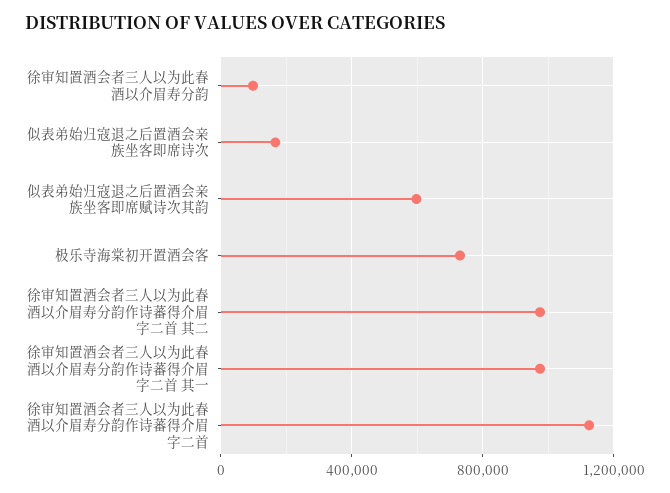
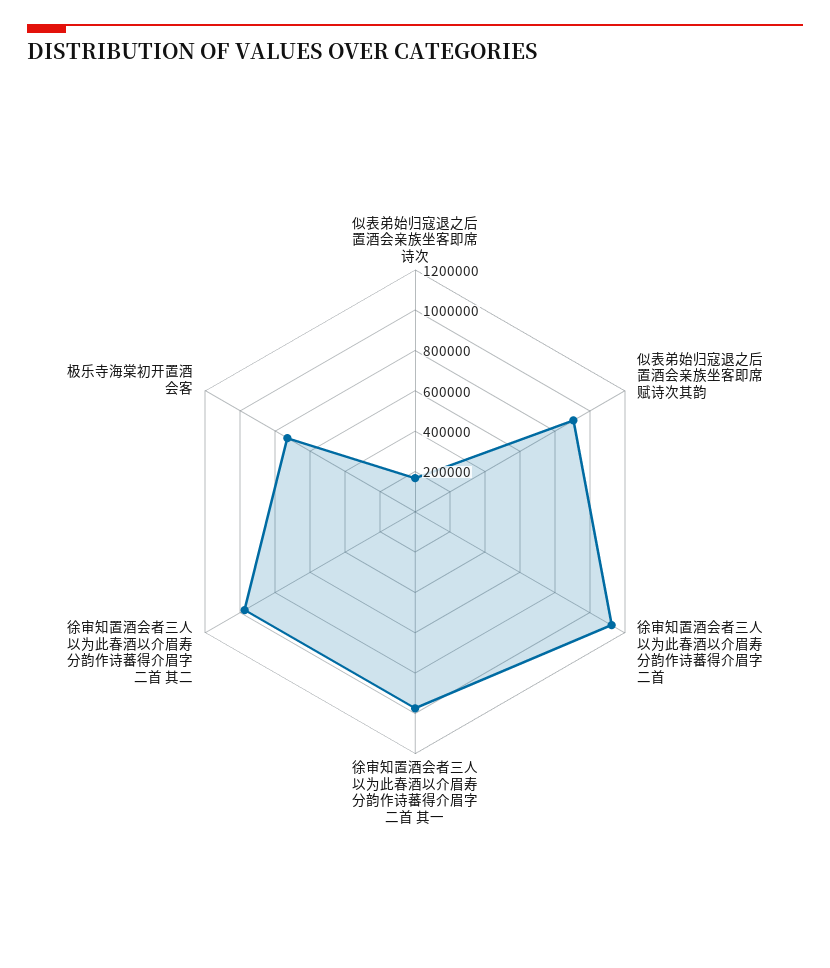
徐审知置酒会者三人以为此春酒以介眉寿分韵: 100000 -> none
似表弟始归寇退之后置酒会亲族坐客即席赋诗次其韵: 600000 -> 900000

